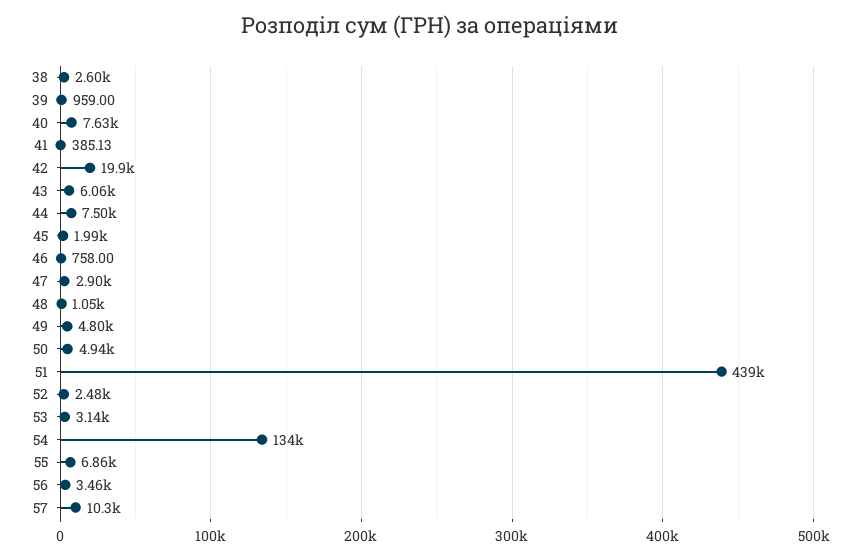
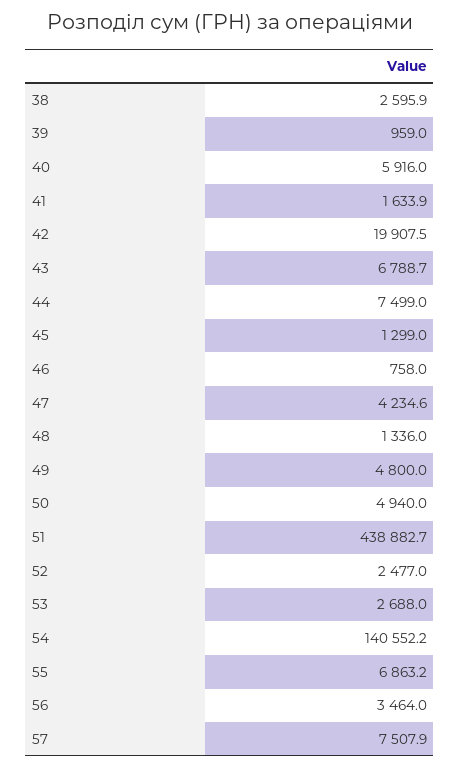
40: 7630 -> 5916
41: 385.13 -> 1633.9
43: 6060 -> 6788.7
45: 1990 -> 1299
47: 2900 -> 4234.6
48: 1050 -> 1336
53: 3140 -> 2688
54: 134000 -> 140552.2
57: 10300 -> 7507.9

